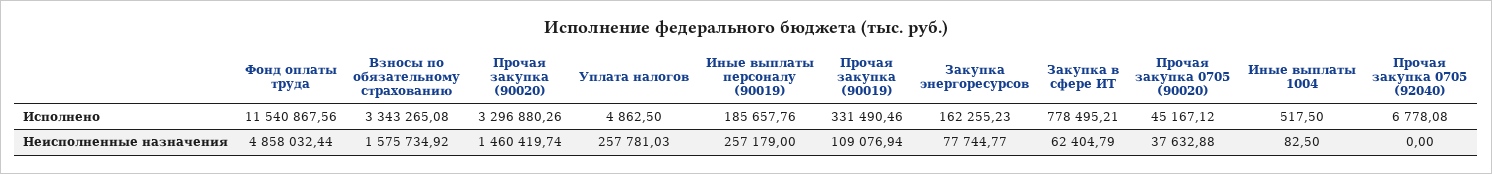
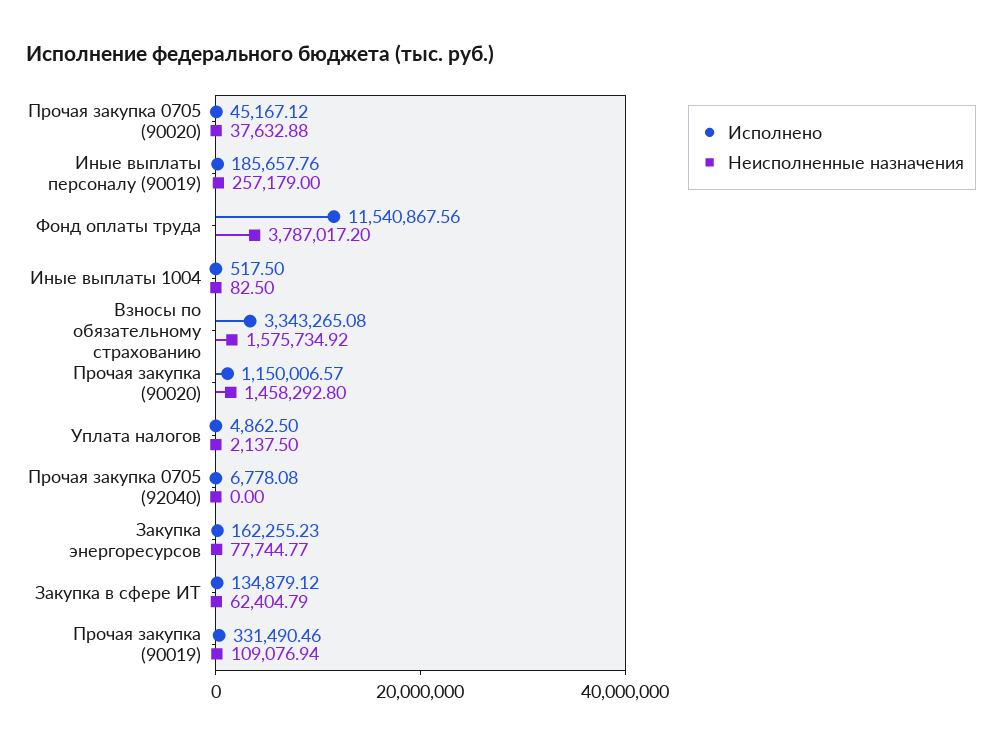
Исполнено, Прочая закупка (90020): 3296880.26 -> 1150006.57
Исполнено, Закупка в сфере ИТ: 778495.21 -> 134879.12
Неисполненные назначения, Фонд оплаты труда: 4858032.44 -> 3787017.2
Неисполненные назначения, Прочая закупка (90020): 1460419.74 -> 1458292.8
Неисполненные назначения, Уплата налогов: 257781.03 -> 2137.5

